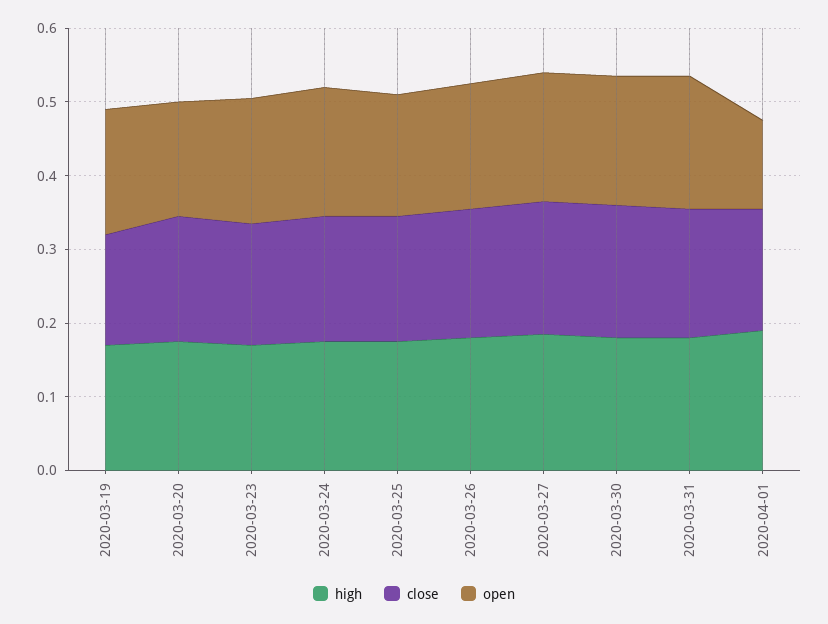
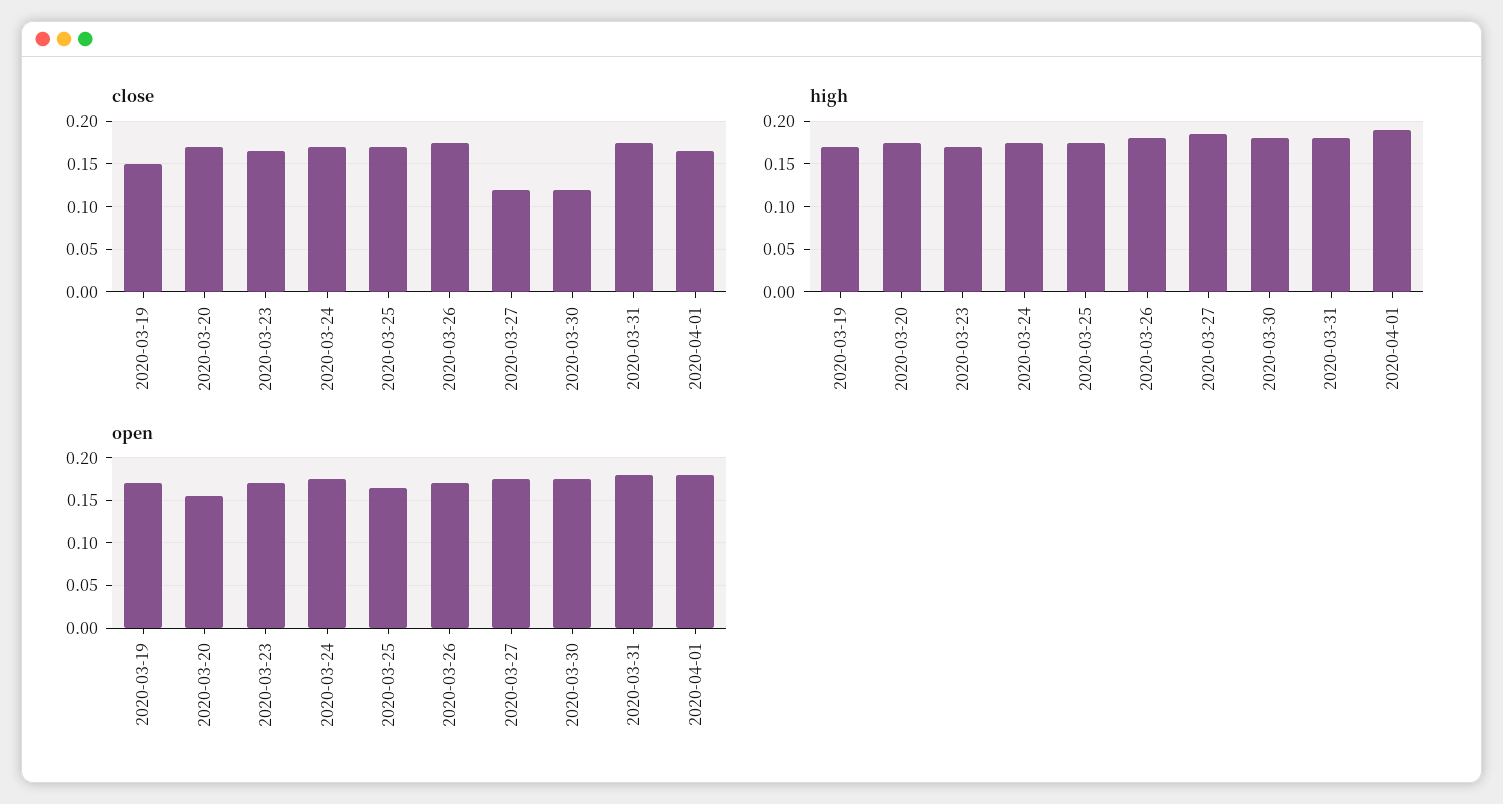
close, 2020-03-27: 0.18 -> 0.12
close, 2020-03-30: 0.18 -> 0.12
open, 2020-04-01: 0.12 -> 0.18

